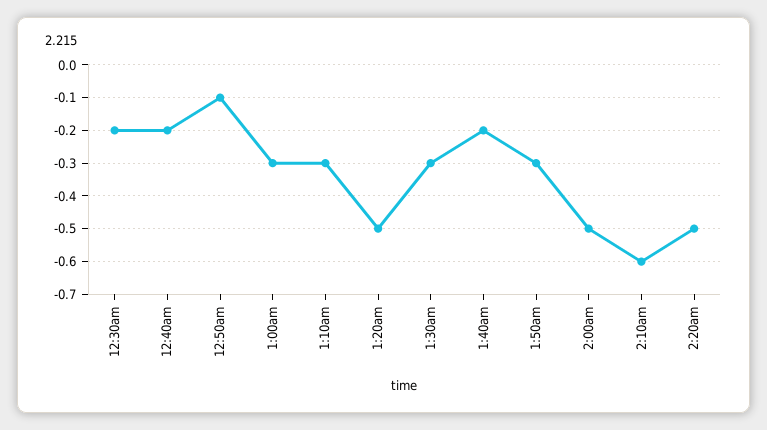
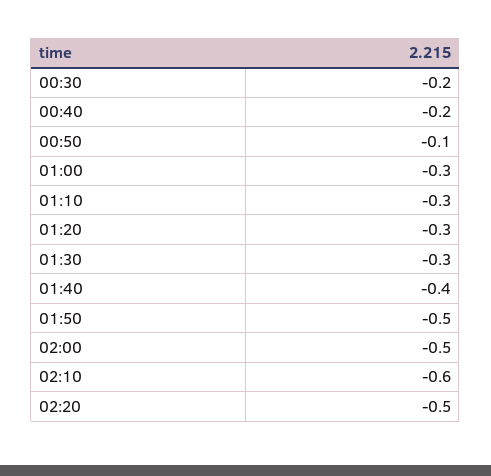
1:20am: -0.5 -> -0.3
1:40am: -0.2 -> -0.4
1:50am: -0.3 -> -0.5

